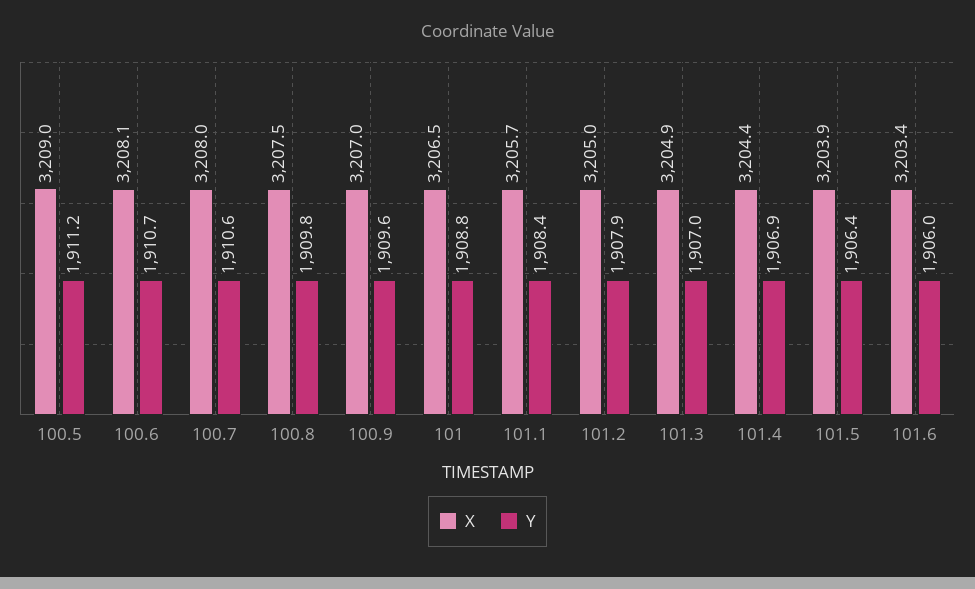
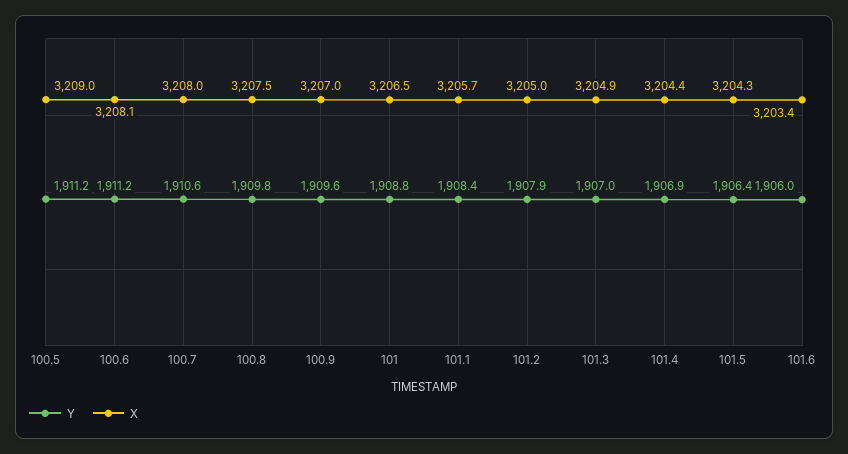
Y, 100.6: 1910.7 -> 1911.2
X, 101.5: 3203.9 -> 3204.3

